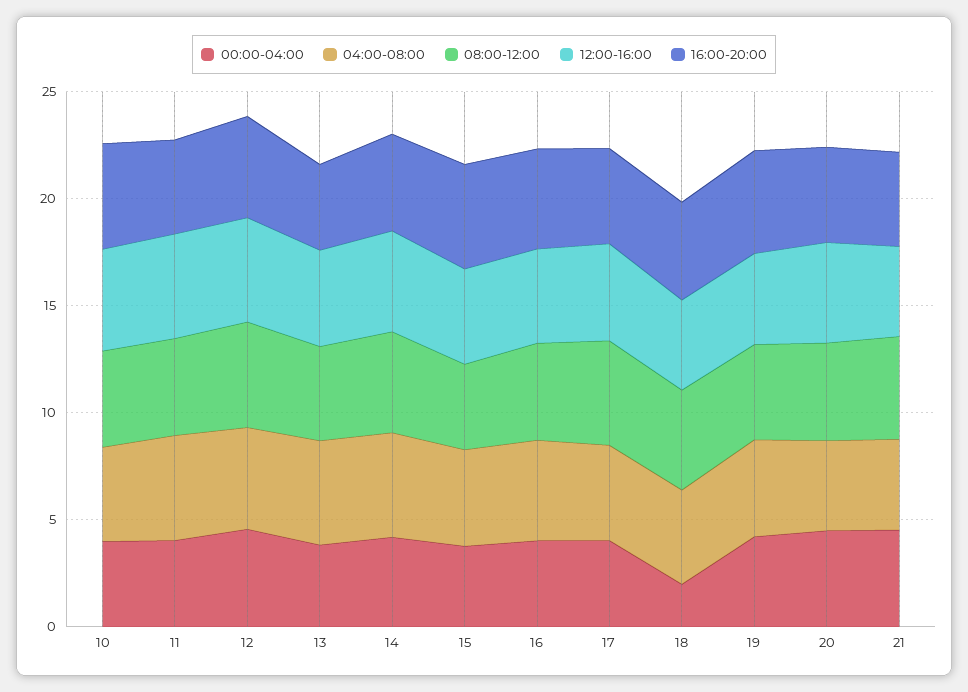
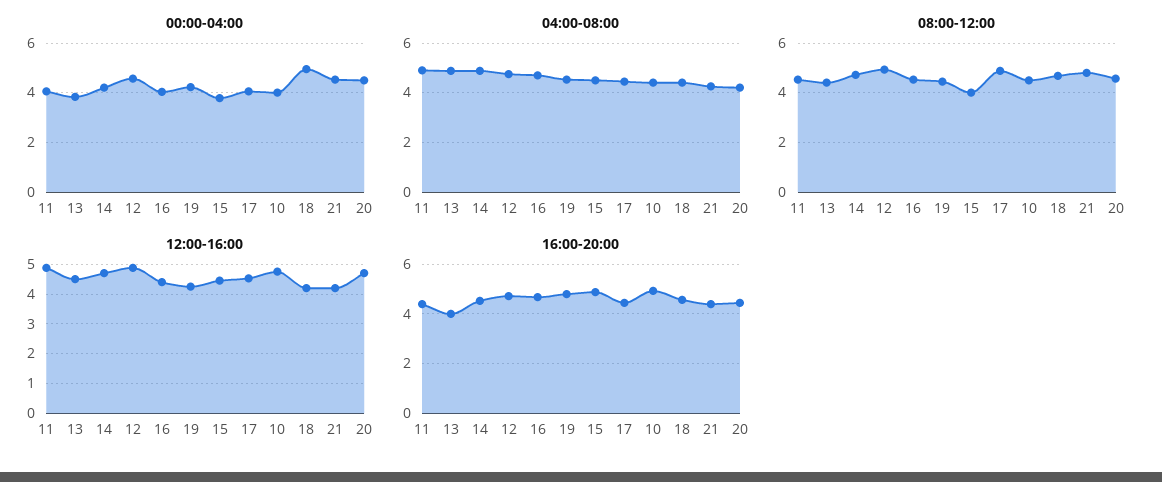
00:00-04:00, 18: 2 -> 5

